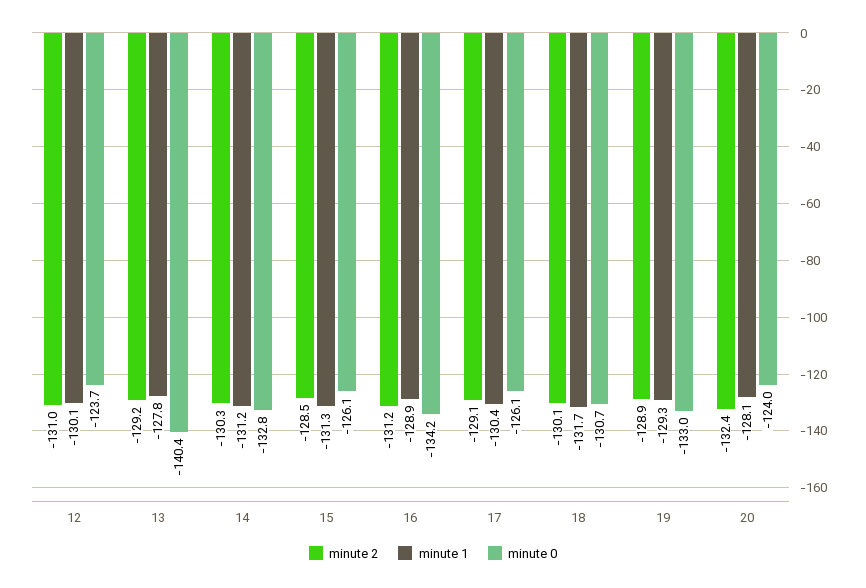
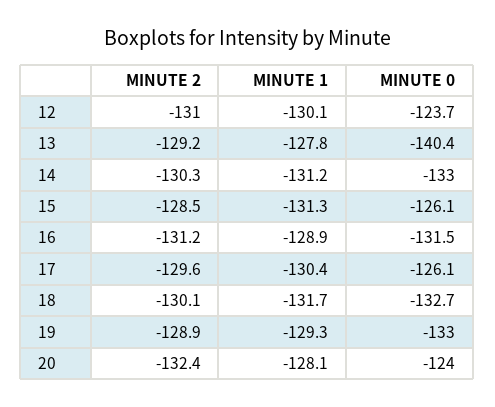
minute 0, 14: -132.8 -> -133
minute 0, 16: -134.2 -> -131.5
minute 2, 17: -129.1 -> -129.6
minute 0, 18: -130.7 -> -132.7

